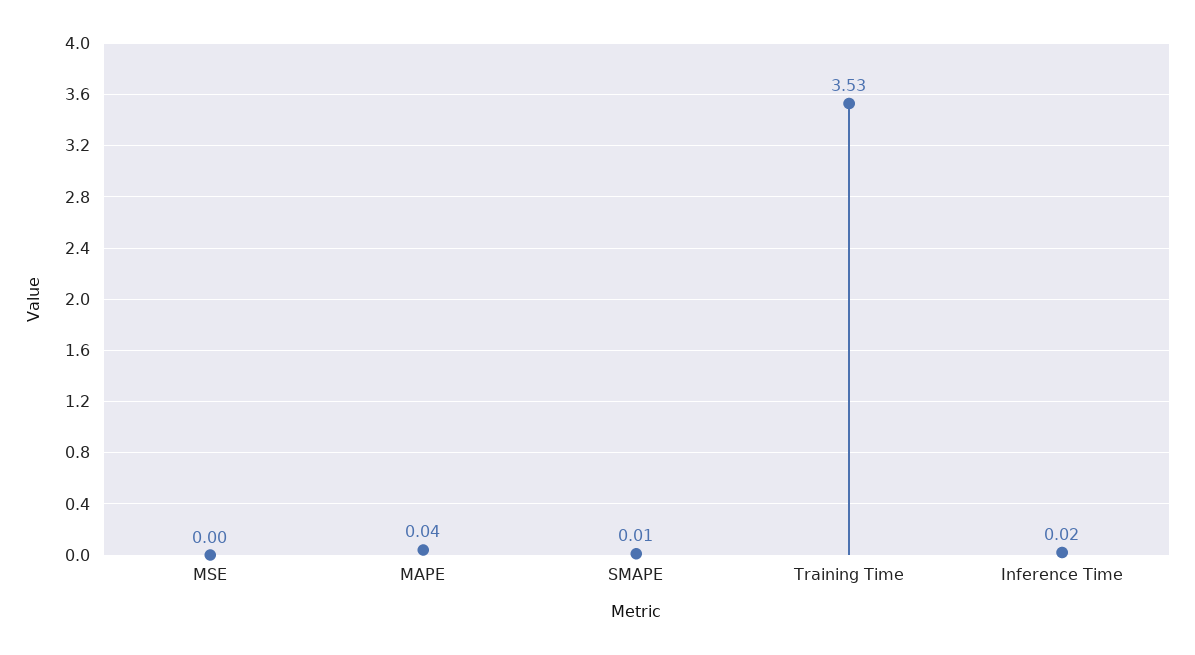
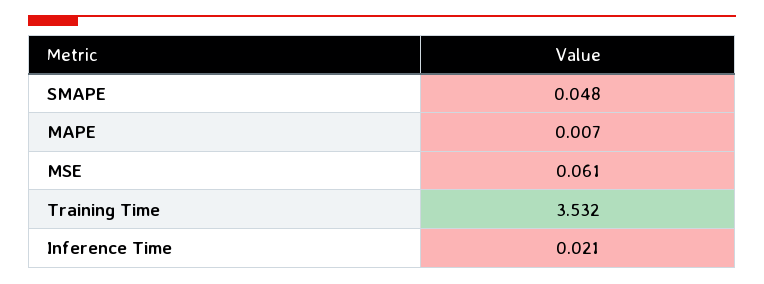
MSE: 0 -> 0.061
MAPE: 0.04 -> 0.007
SMAPE: 0.01 -> 0.048

